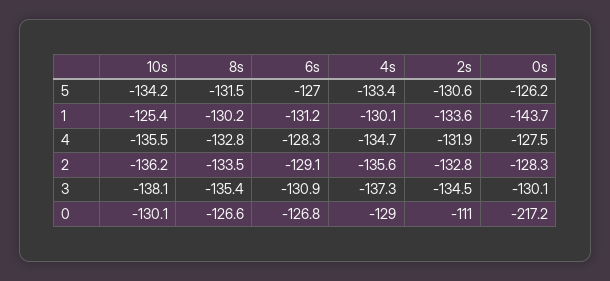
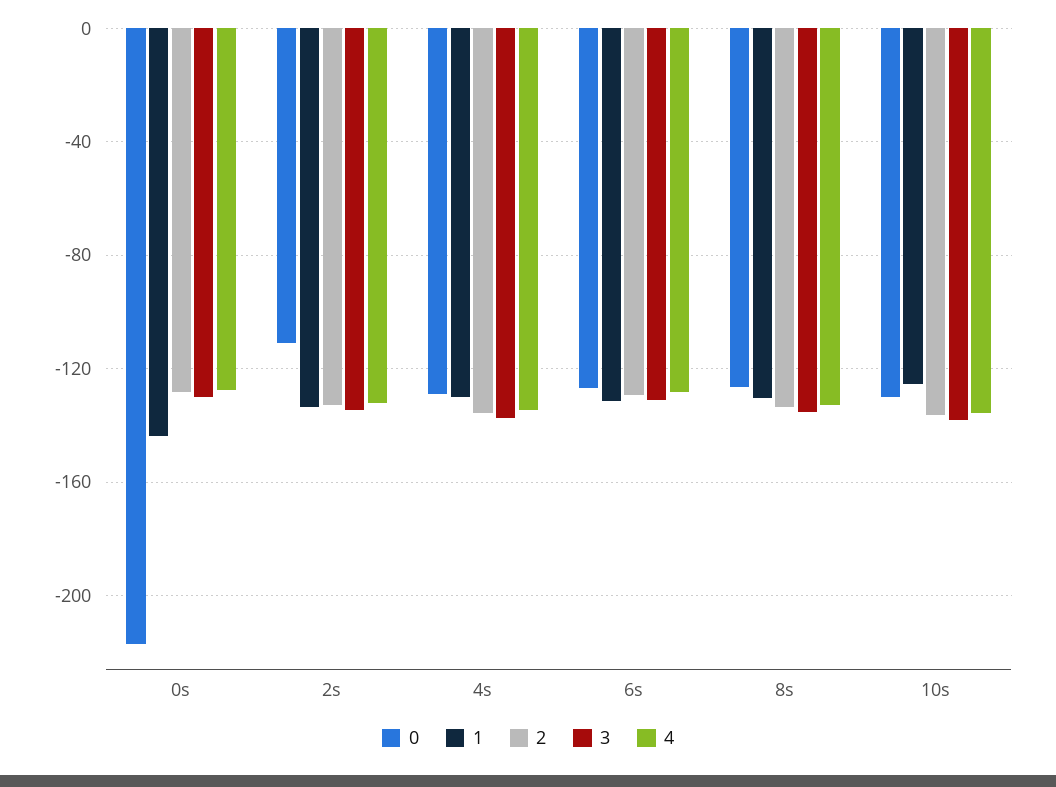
5, 10s: -134.2 -> none
5, 8s: -131.5 -> none
5, 6s: -127 -> none
5, 4s: -133.4 -> none
5, 2s: -130.6 -> none
5, 0s: -126.2 -> none

